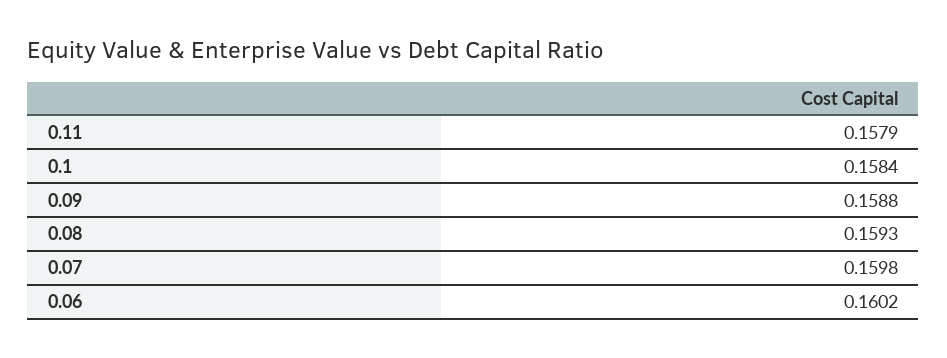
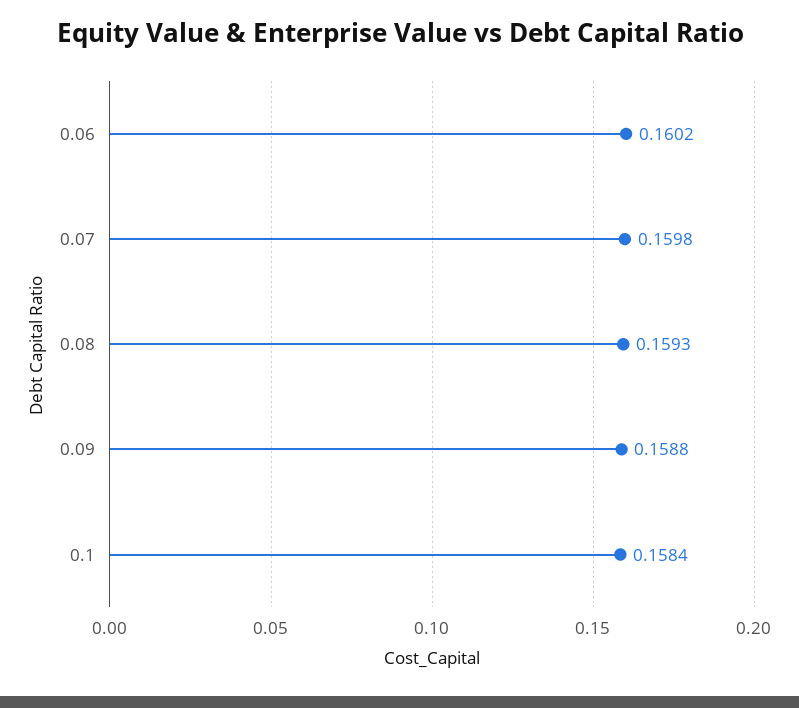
0.11: 0.1579 -> none

